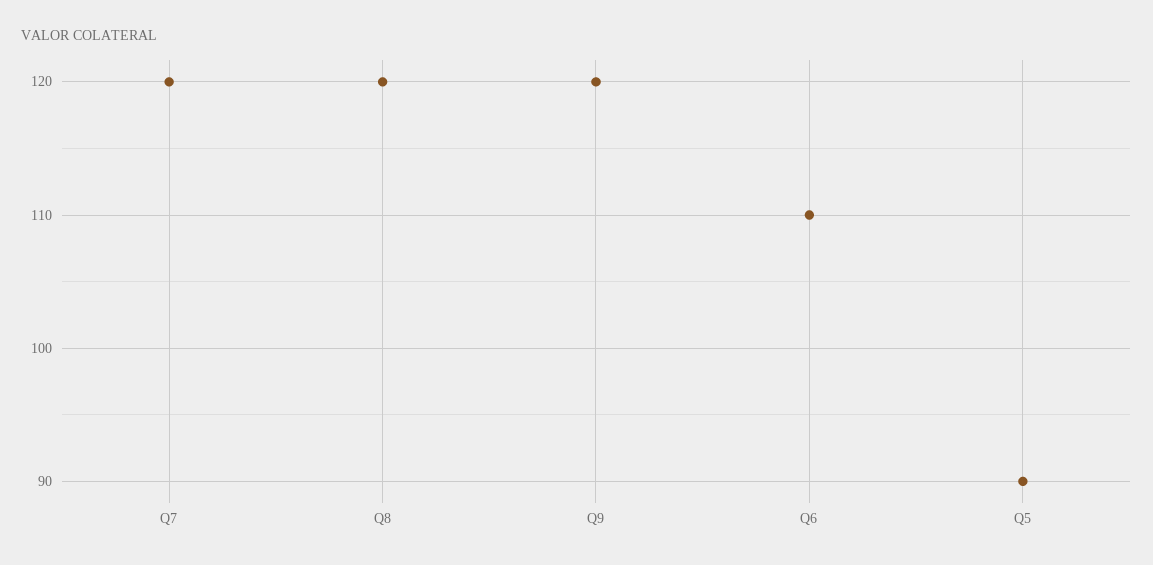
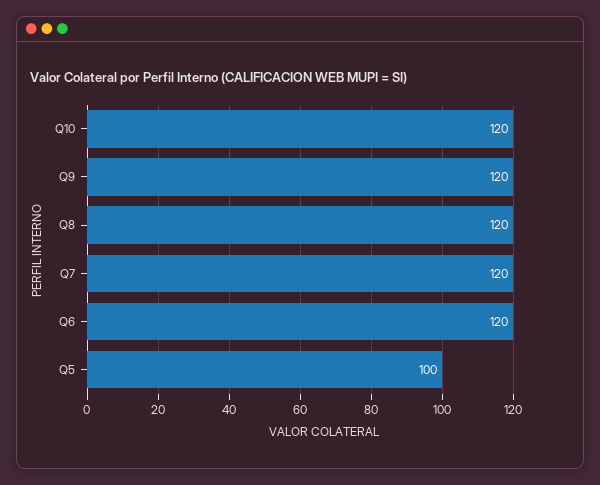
Q6: 110 -> 120
Q5: 90 -> 100
Q10: none -> 120

